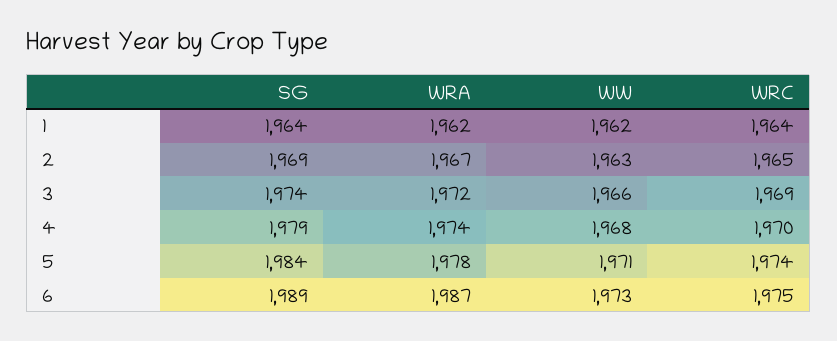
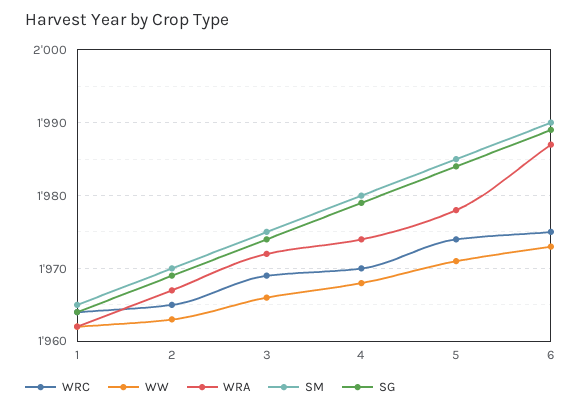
SM, 1: none -> 1965
SM, 2: none -> 1970
SM, 3: none -> 1975
SM, 4: none -> 1980
SM, 5: none -> 1985
SM, 6: none -> 1990

